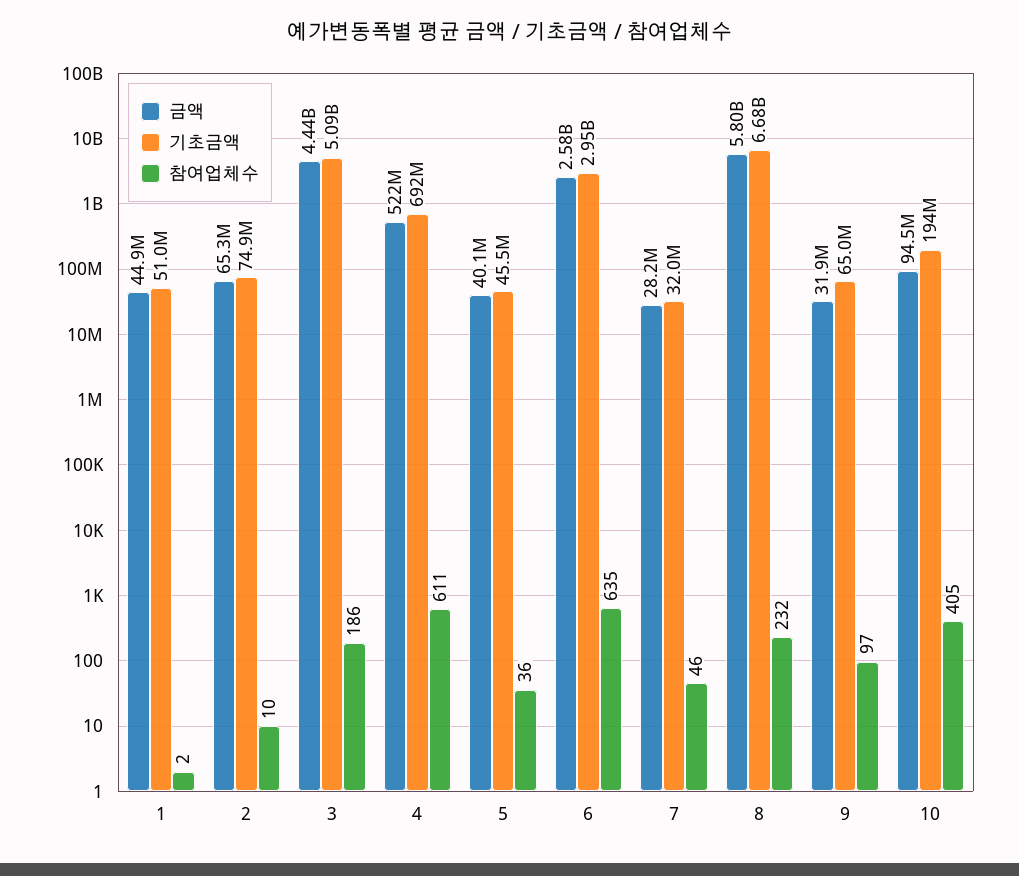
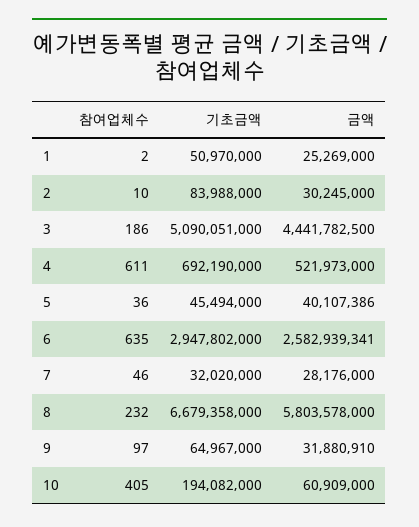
금액, 1: 44900000 -> 25269000
금액, 2: 65300000 -> 30245000
기초금액, 2: 74900000 -> 83988000
금액, 10: 94500000 -> 60909000

